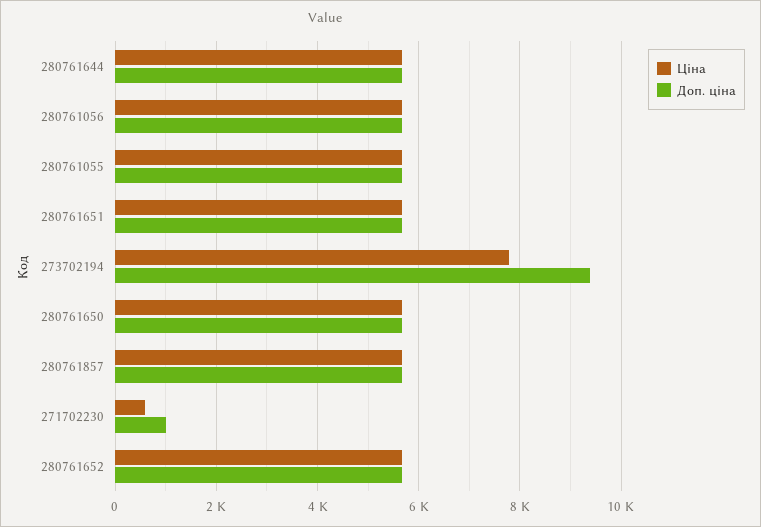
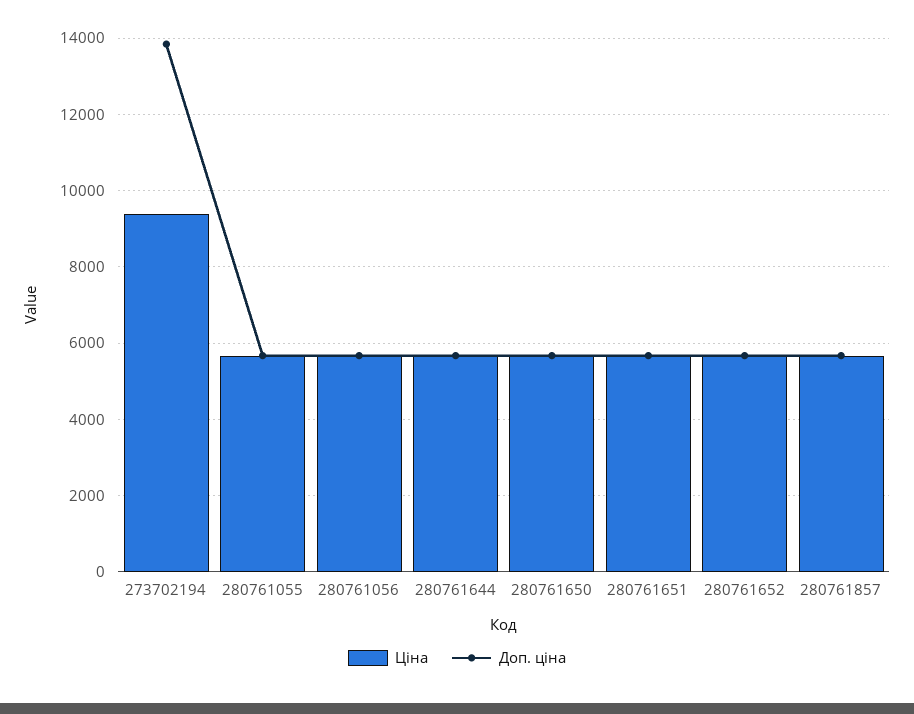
Ціна, 273702194: 7800 -> 9400
Доп. ціна, 273702194: 9400 -> 13800
Ціна, 271702230: 600 -> none
Доп. ціна, 271702230: 1000 -> none

